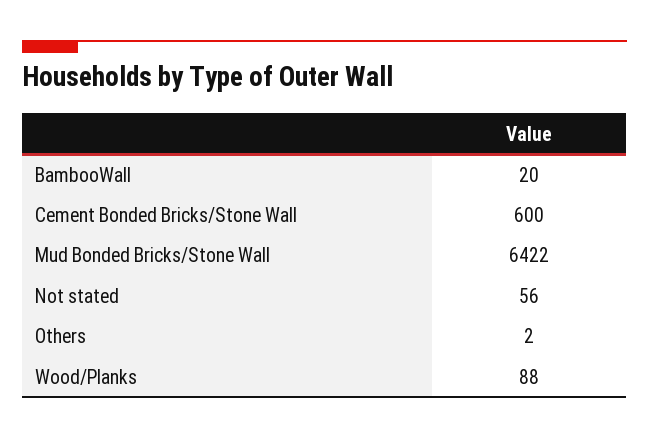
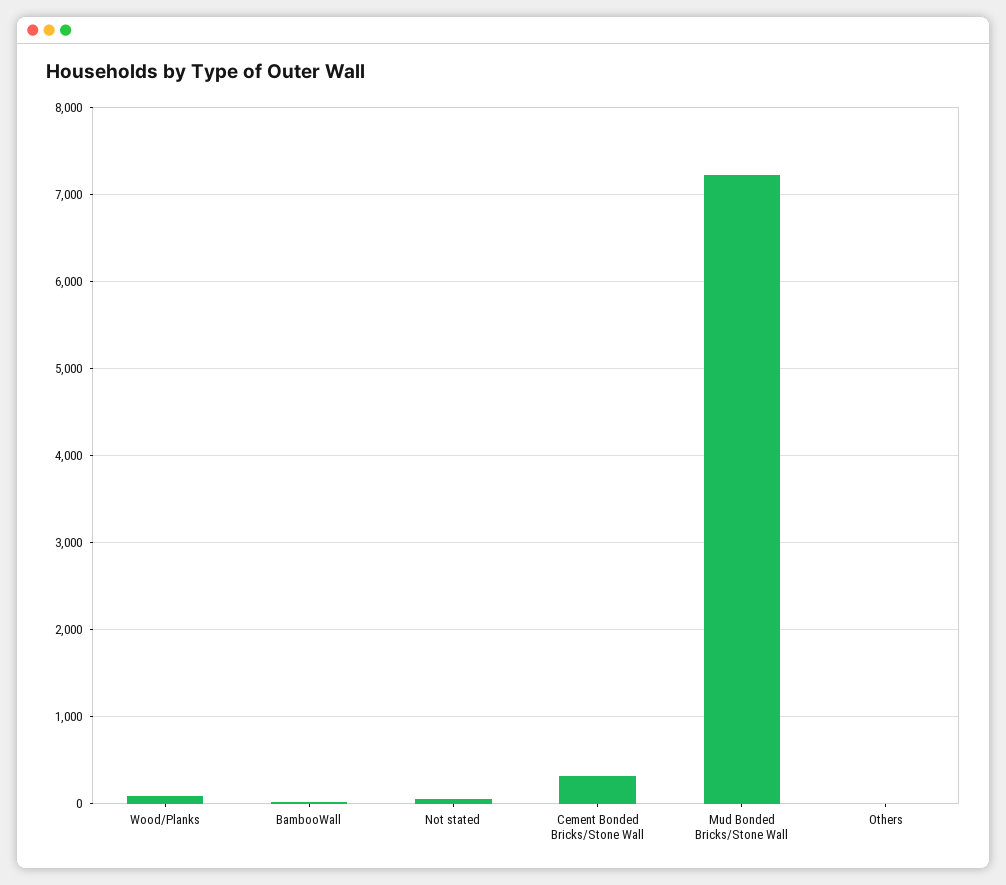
Cement Bonded Bricks/Stone Wall: 600 -> 300
Mud Bonded Bricks/Stone Wall: 6422 -> 7200

